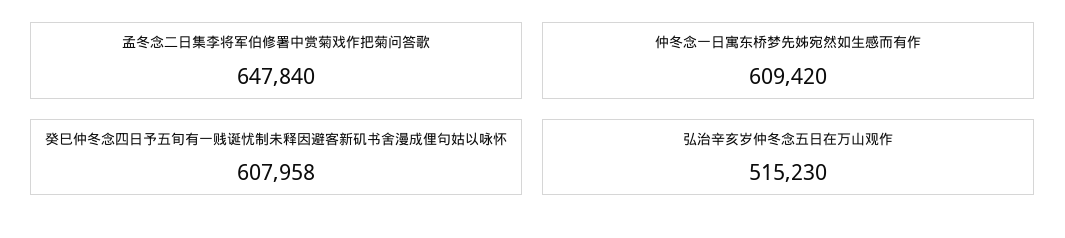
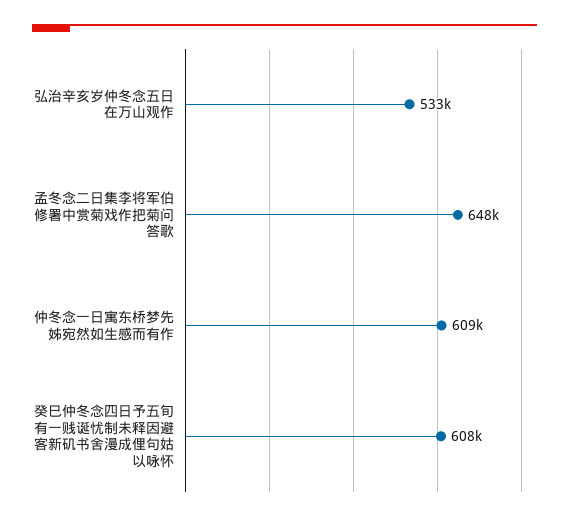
弘治辛亥岁仲冬念五日在万山观作: 515230 -> 533000

